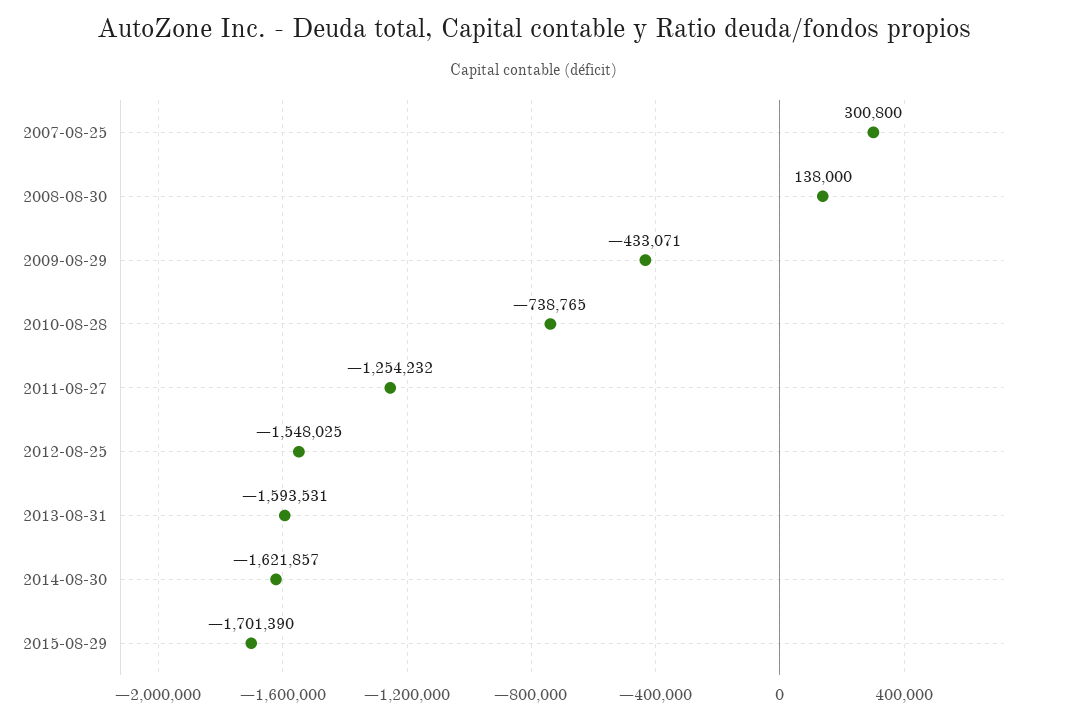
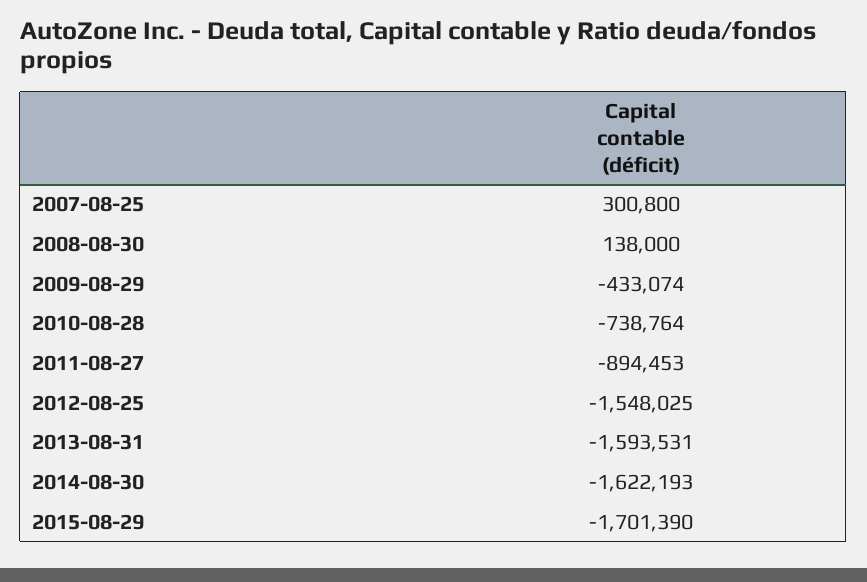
2009-08-29: -433071 -> -433074
2010-08-28: -738765 -> -738764
2011-08-27: -1254232 -> -894453
2014-08-30: -1621857 -> -1622193

